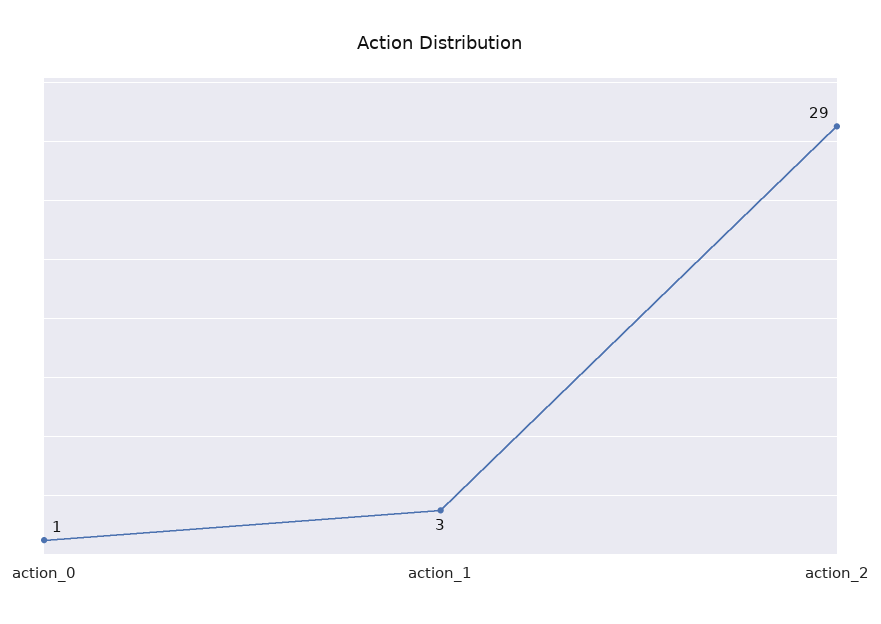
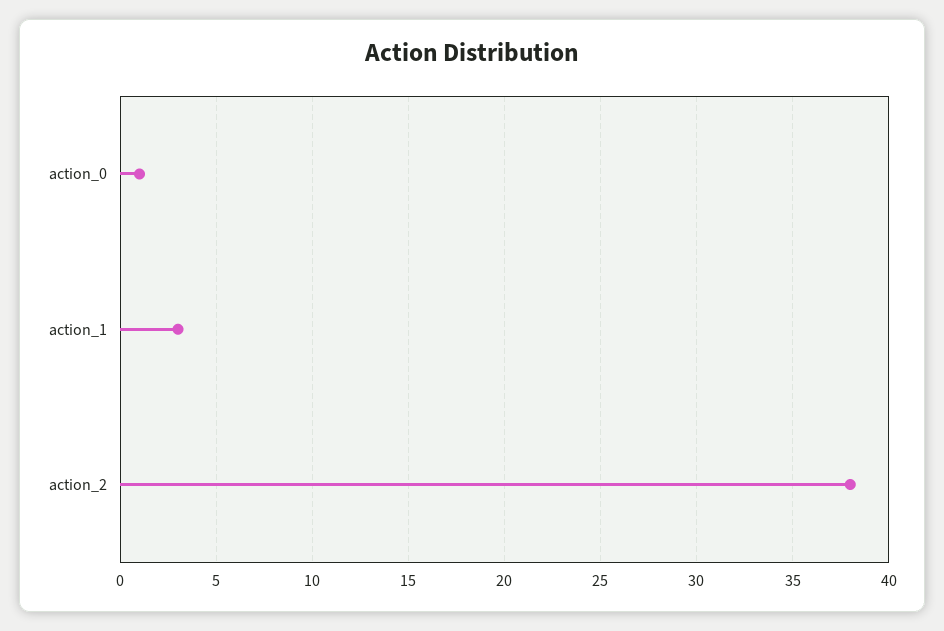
action_2: 29 -> 38

